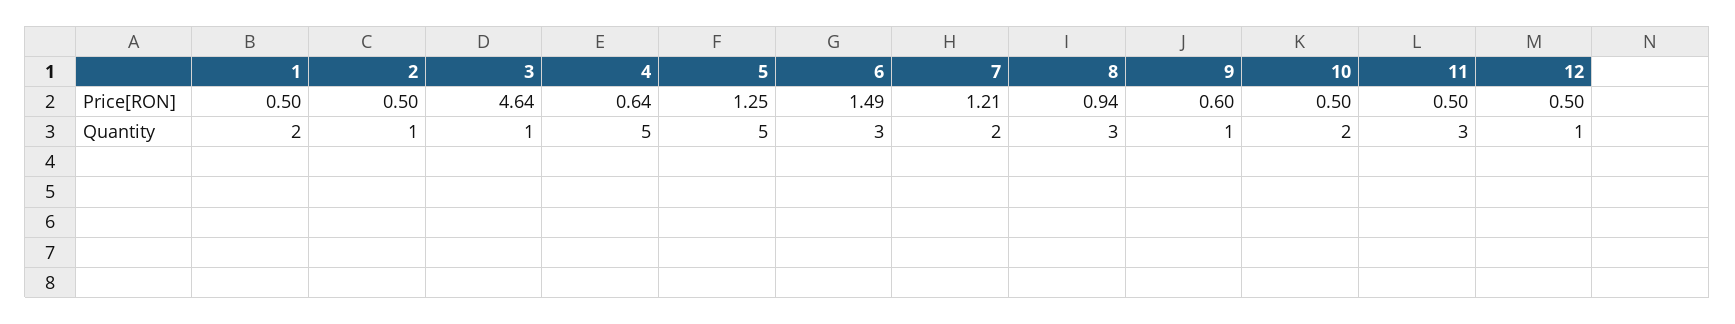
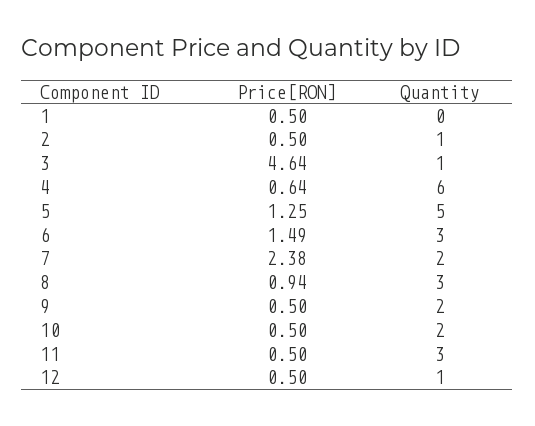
7, Price[RON]: 1.21 -> 2.38
9, Price[RON]: 0.6 -> 0.5
1, Quantity: 2 -> 0
4, Quantity: 5 -> 6
9, Quantity: 1 -> 2

